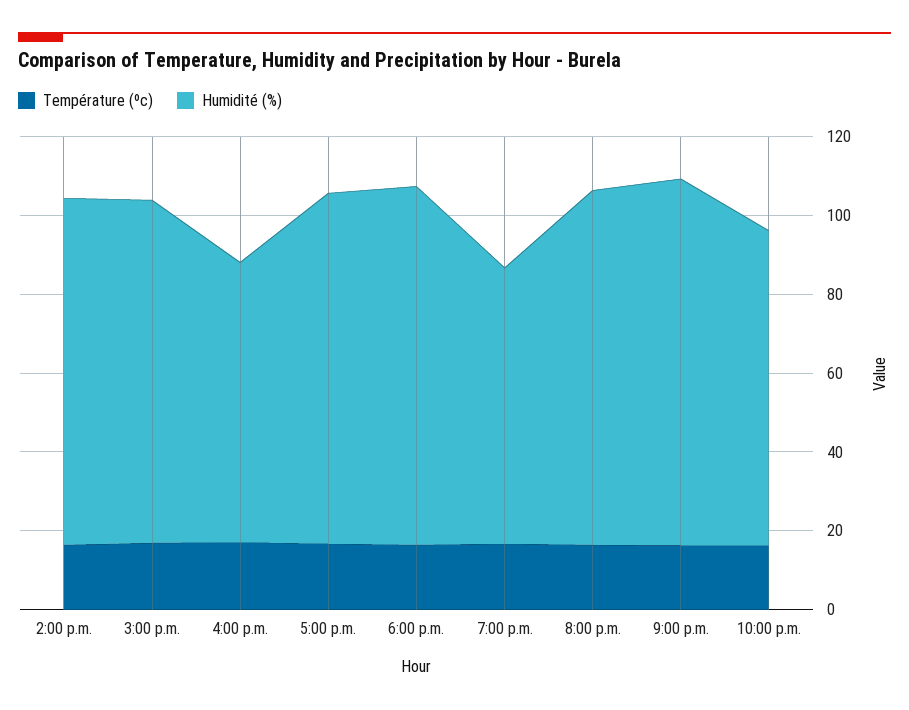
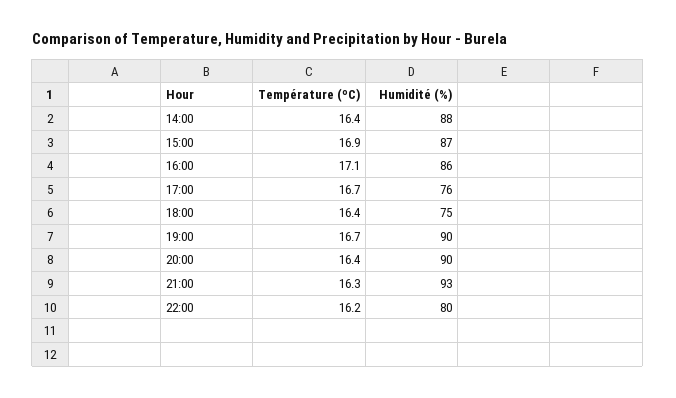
Humidité (%), 4:00 p.m.: 70 -> 86
Humidité (%), 5:00 p.m.: 90 -> 76
Humidité (%), 6:00 p.m.: 90 -> 75
Humidité (%), 7:00 p.m.: 70 -> 90

